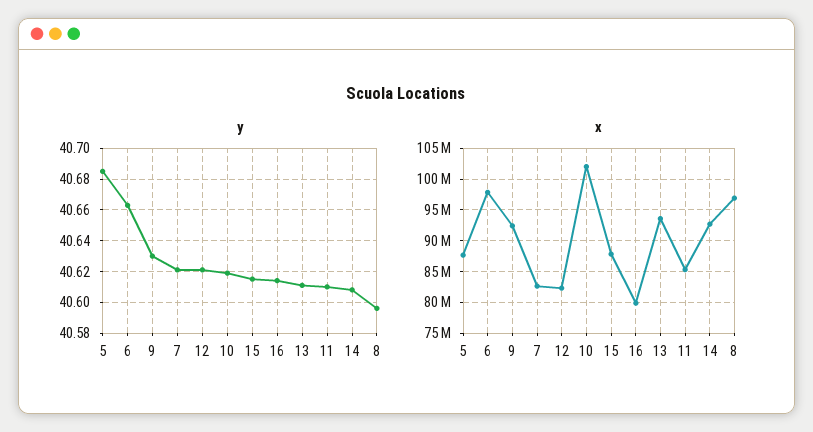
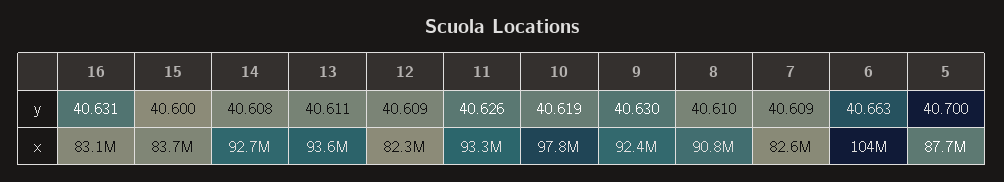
y, 5: 40.685 -> 40.7
y, 7: 40.62 -> 40.609
y, 12: 40.62 -> 40.609
y, 15: 40.615 -> 40.6
y, 16: 40.615 -> 40.631
y, 11: 40.61 -> 40.626
y, 8: 40.595 -> 40.61
x, 6: 98000000 -> 104000000
x, 10: 102000000 -> 97800000
x, 15: 88000000 -> 83700000
x, 16: 80000000 -> 83100000
x, 11: 85000000 -> 93300000
x, 8: 97000000 -> 90800000

